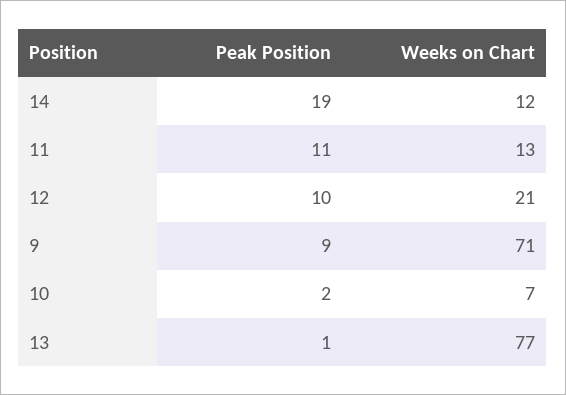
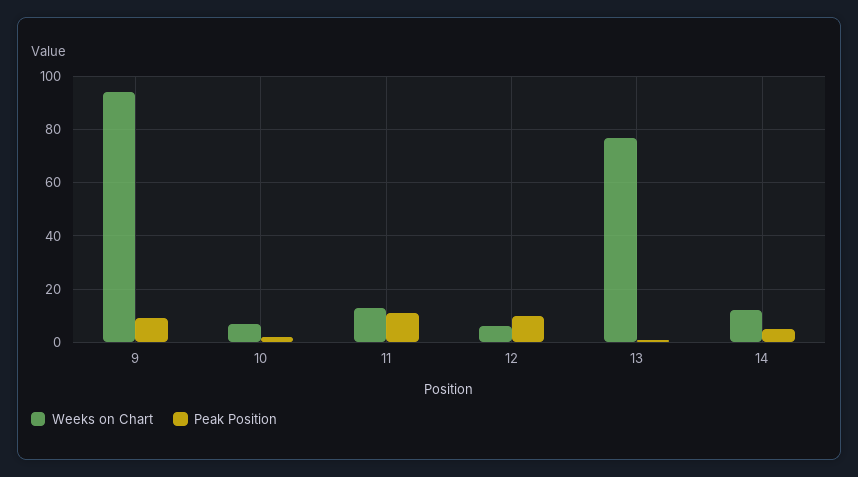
Peak Position, 14: 19 -> 5
Weeks on Chart, 12: 21 -> 5
Weeks on Chart, 9: 71 -> 95

